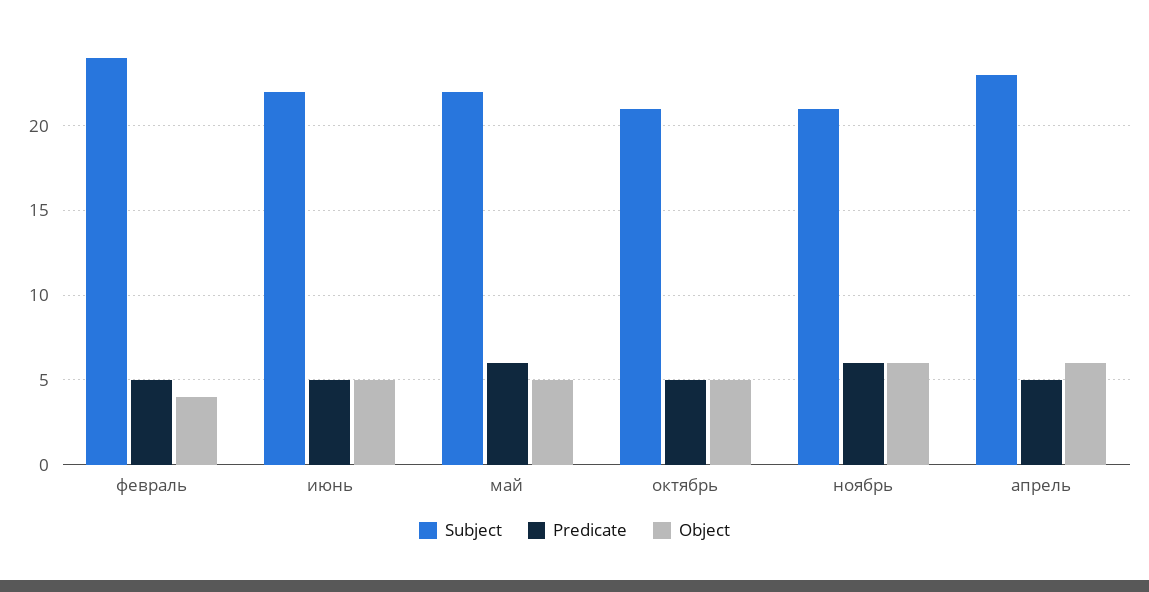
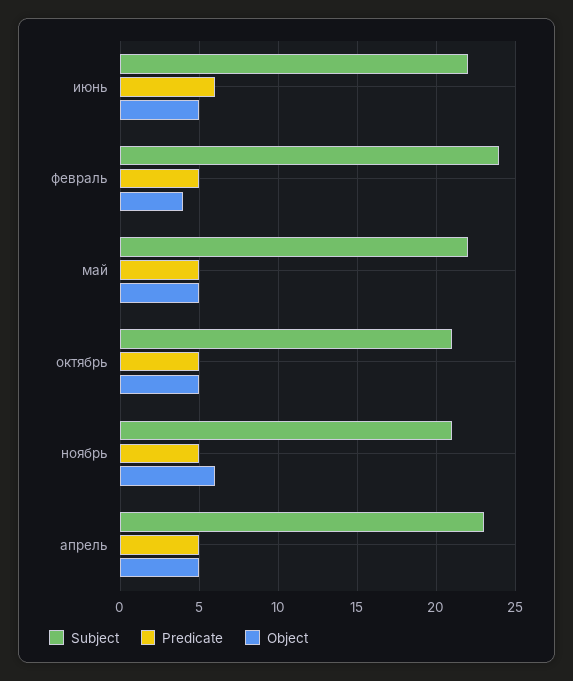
Predicate, июнь: 5 -> 6
Predicate, май: 6 -> 5
Predicate, ноябрь: 6 -> 5
Object, апрель: 6 -> 5

